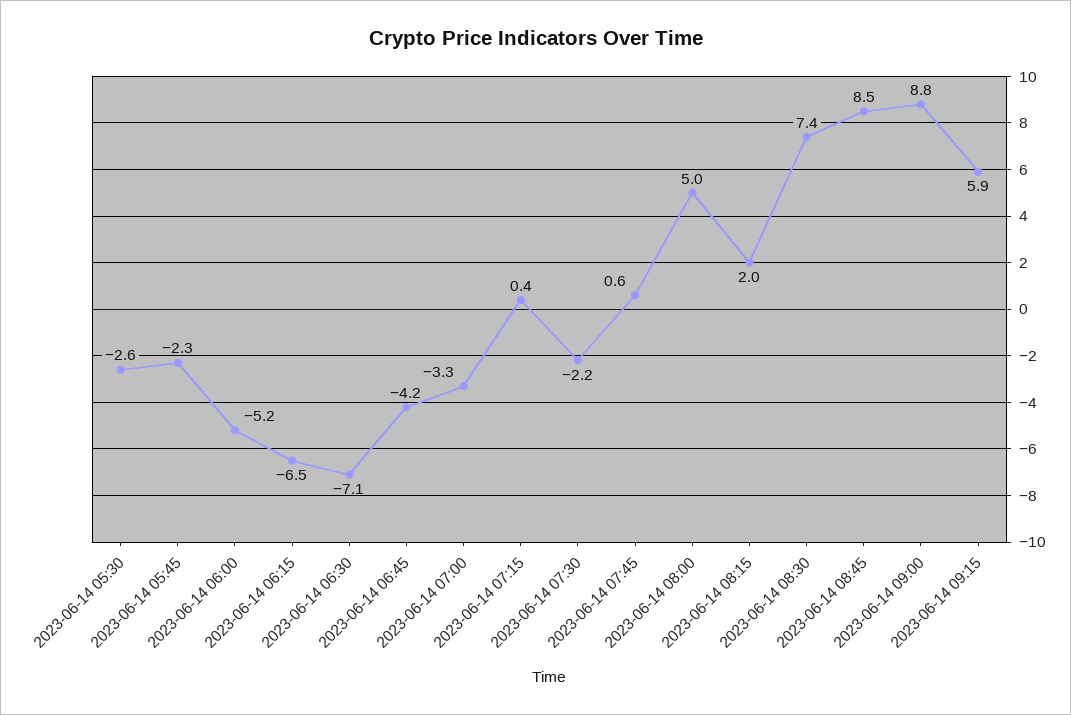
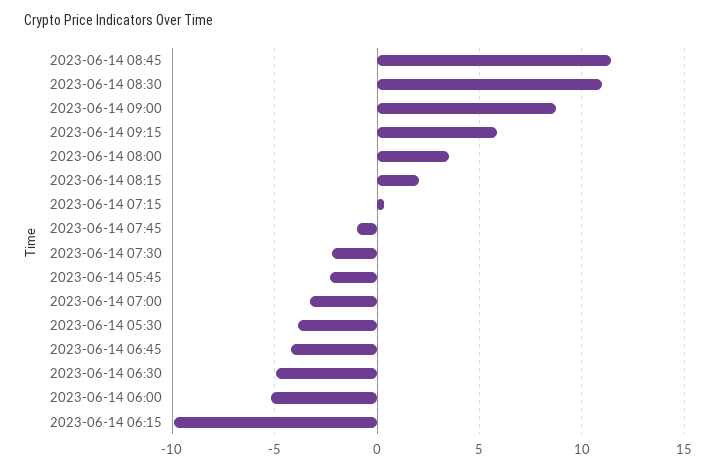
2023-06-14 05:30: -2.6 -> -4
2023-06-14 06:15: -6.5 -> -10
2023-06-14 06:30: -7.1 -> -5
2023-06-14 07:45: 0.6 -> -1
2023-06-14 08:00: 5 -> 3.5
2023-06-14 08:30: 7.4 -> 11
2023-06-14 08:45: 8.5 -> 11.5

